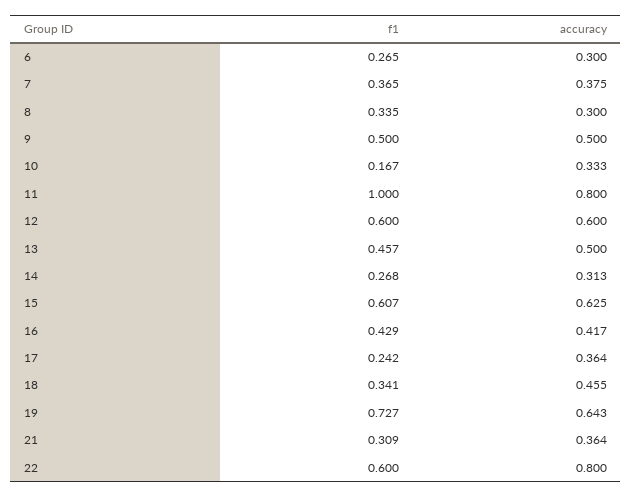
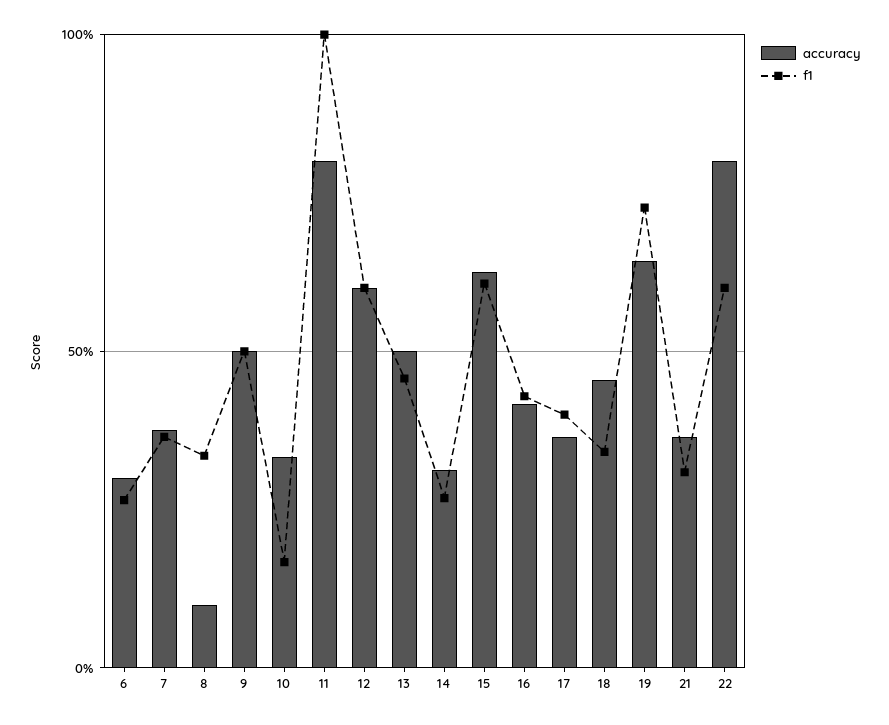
accuracy, 8: 0.3 -> 0.1
f1, 17: 0.242 -> 0.4

